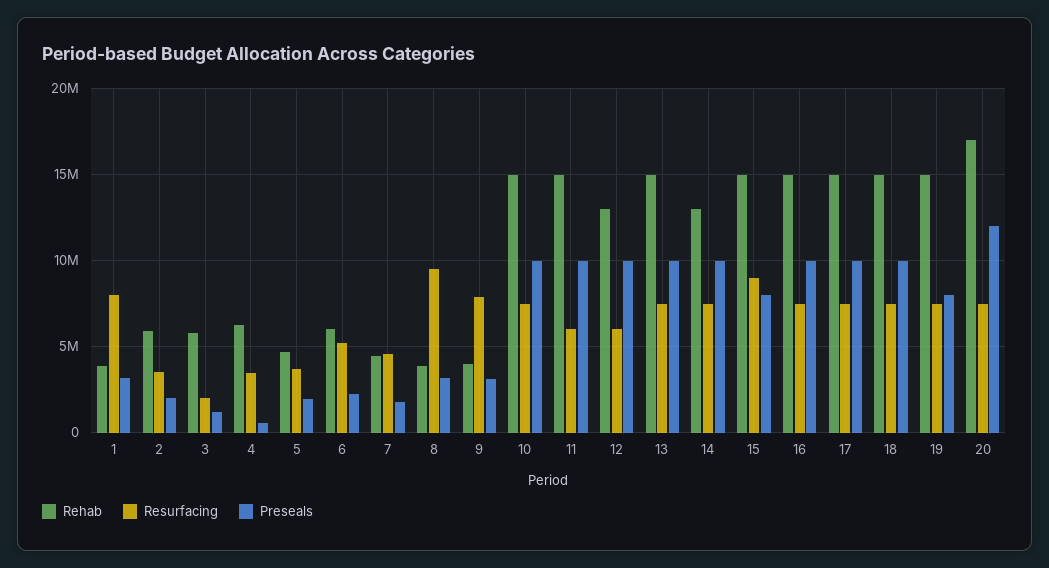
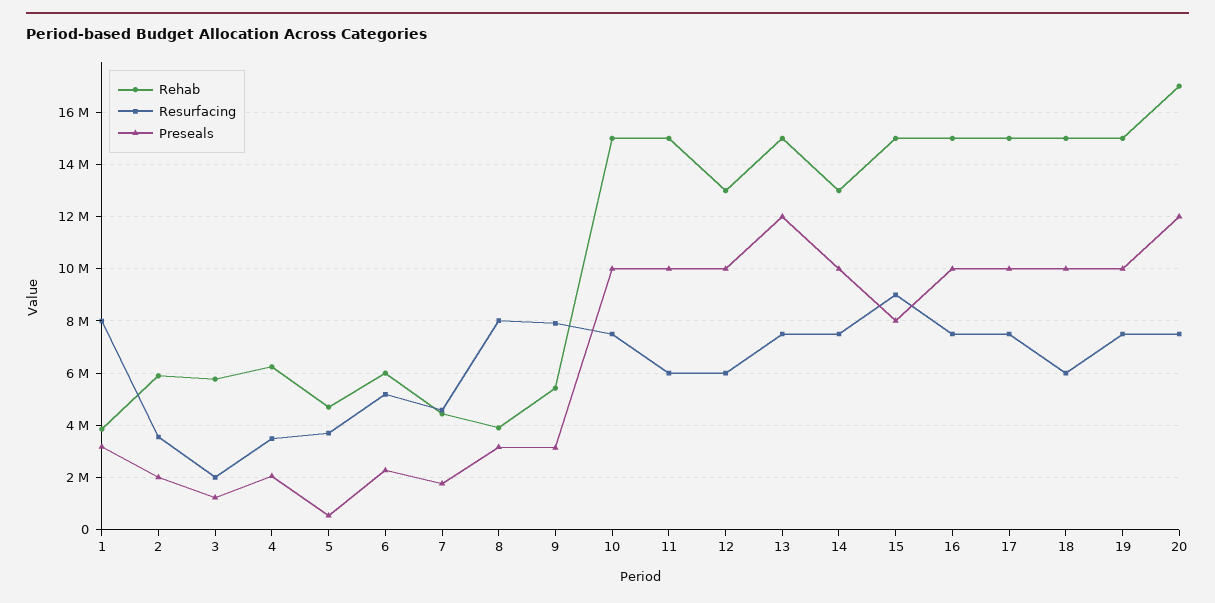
Preseals, 4: 500000 -> 2000000
Preseals, 5: 2000000 -> 500000
Resurfacing, 8: 9500000 -> 8000000
Rehab, 9: 4000000 -> 5500000
Preseals, 13: 10000000 -> 12000000
Resurfacing, 18: 7500000 -> 6000000
Preseals, 19: 8000000 -> 10000000

